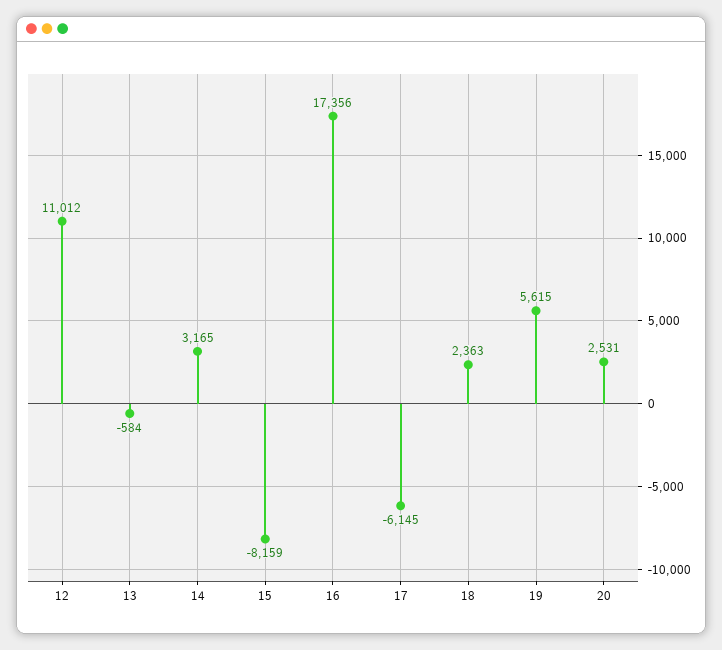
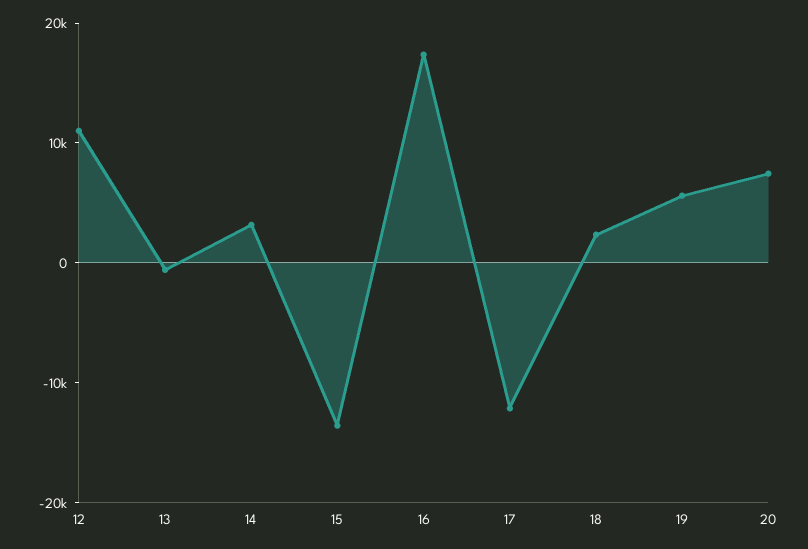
15: -8159 -> -14000
17: -6145 -> -12000
20: 2531 -> 8000

